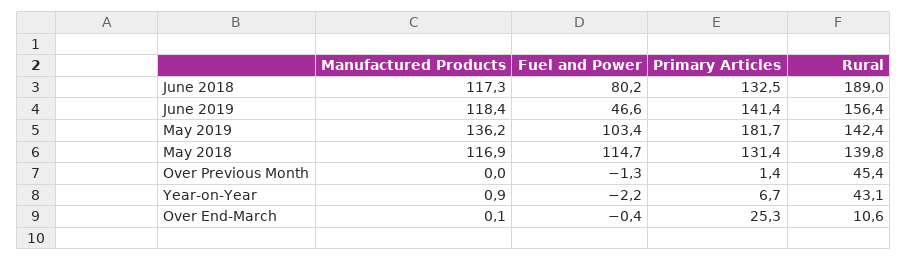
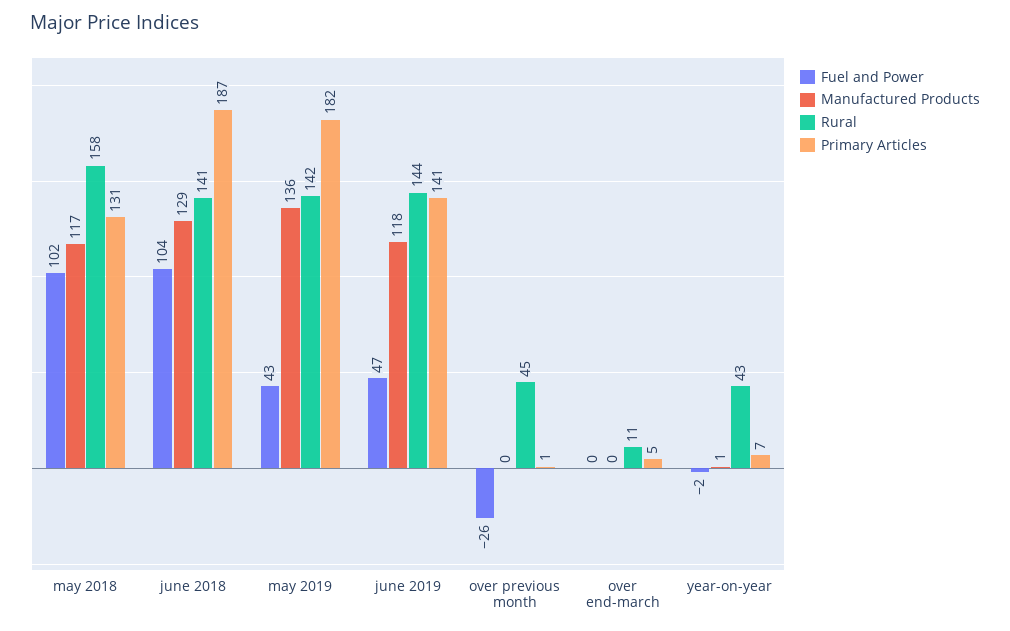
Manufactured Products, June 2018: 117.3 -> 129
Fuel and Power, June 2018: 80.2 -> 104
Primary Articles, June 2018: 132.5 -> 187
Rural, June 2018: 189 -> 141
Rural, June 2019: 156.4 -> 144
Fuel and Power, May 2019: 103.4 -> 43
Fuel and Power, May 2018: 114.7 -> 102
Rural, May 2018: 139.8 -> 158
Fuel and Power, Over Previous Month: -1.3 -> -26
Primary Articles, Over End-March: 25.3 -> 5

